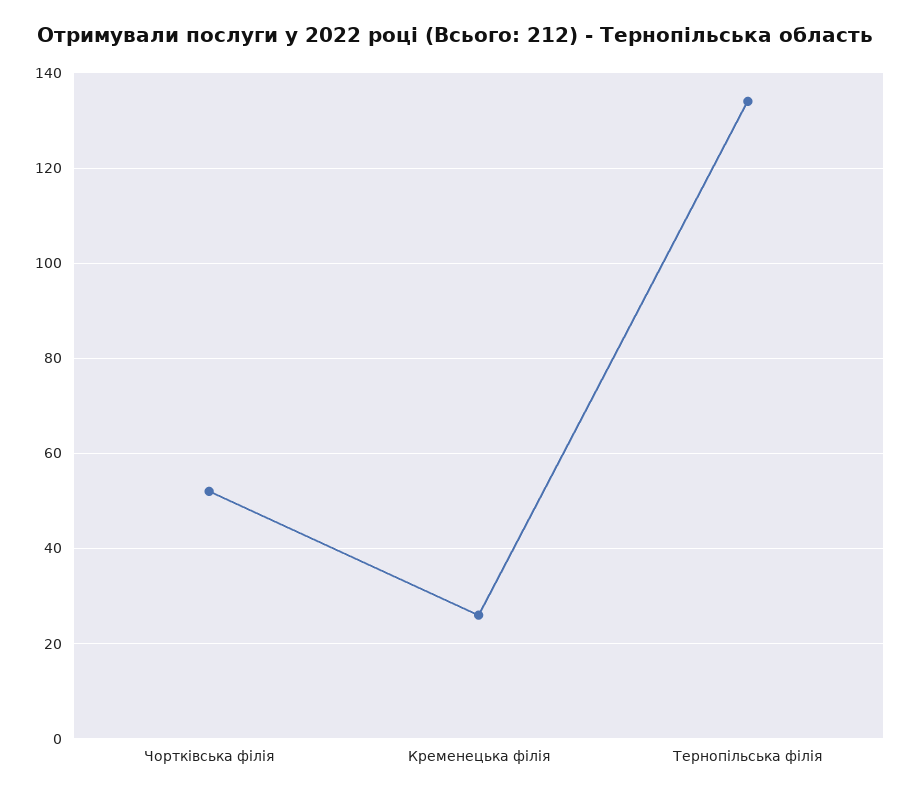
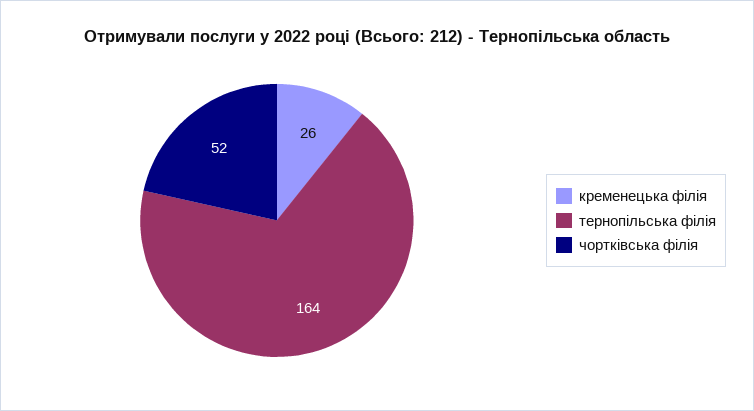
Тернопільська філія: 135 -> 164

